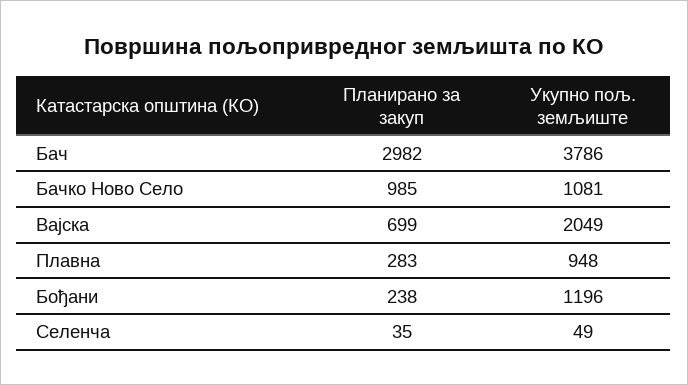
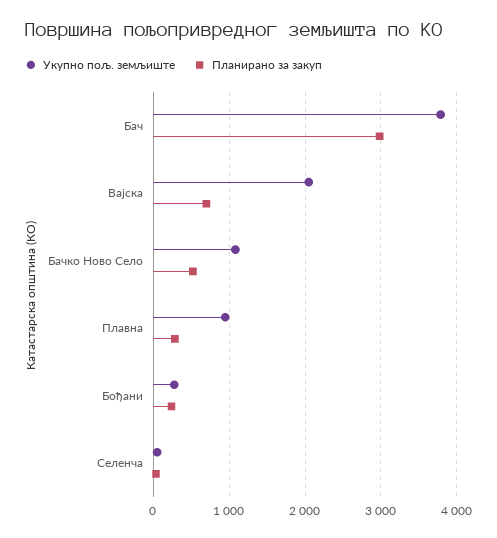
Планирано за закуп, Бачко Ново Село: 985 -> 500
Укупно пољ. земљиште, Бођани: 1196 -> 300

